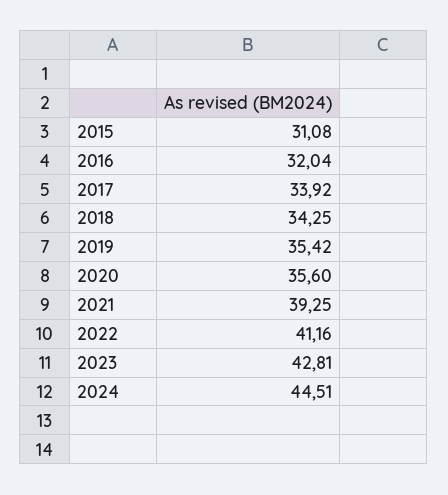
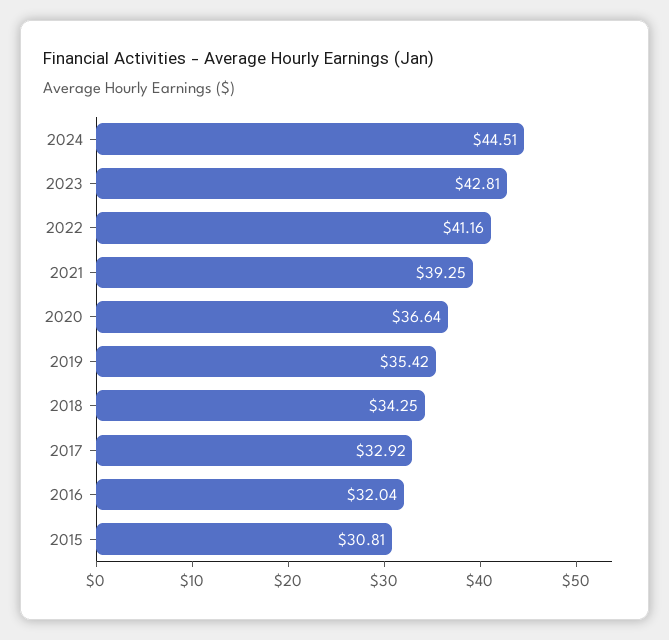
2015: 31.08 -> 30.81
2017: 33.92 -> 32.92
2020: 35.6 -> 36.64

